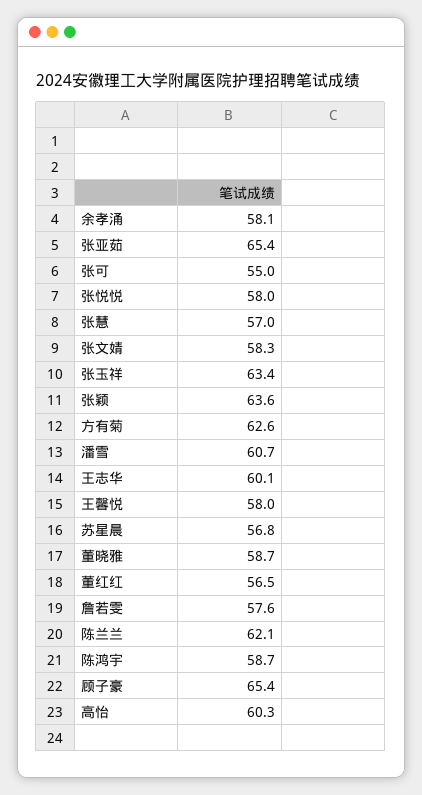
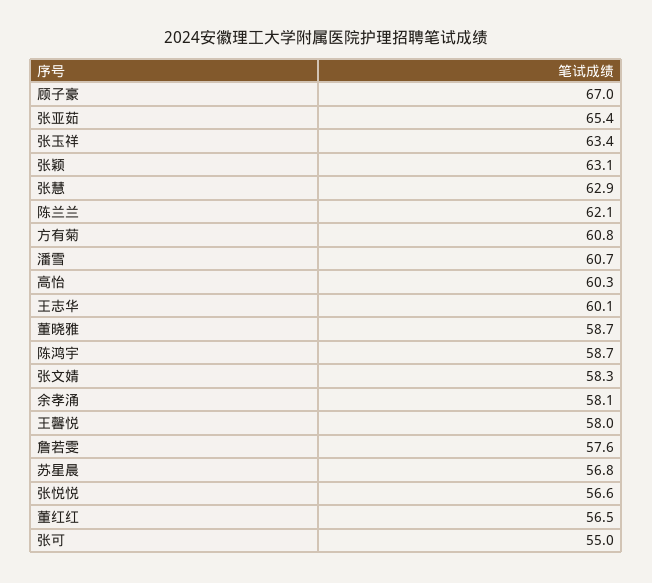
张悦悦: 58 -> 56.6
张慧: 57 -> 62.9
张颖: 63.6 -> 63.1
方有菊: 62.6 -> 60.8
顾子豪: 65.4 -> 67

